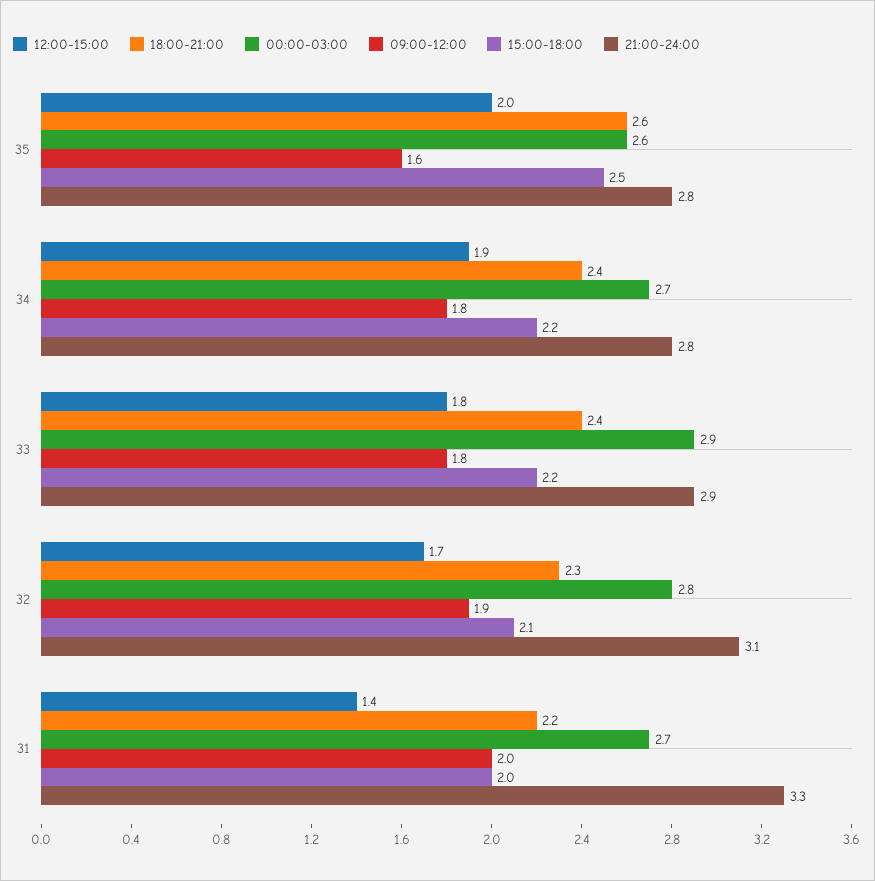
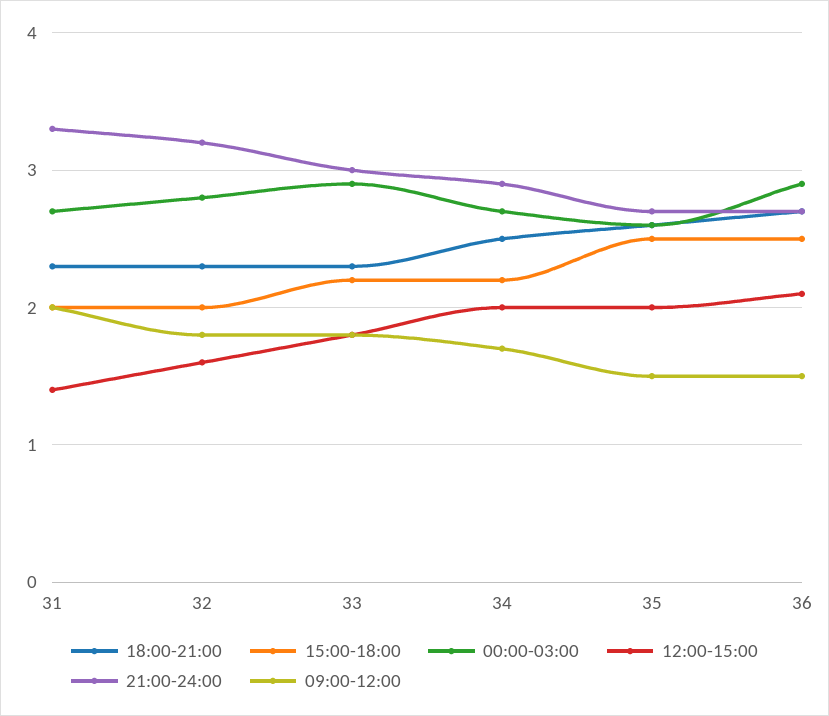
09:00-12:00, 35: 1.6 -> 1.5
21:00-24:00, 35: 2.8 -> 2.7
12:00-15:00, 34: 1.9 -> 2
18:00-21:00, 34: 2.4 -> 2.5
09:00-12:00, 34: 1.8 -> 1.7
21:00-24:00, 34: 2.8 -> 2.9
18:00-21:00, 33: 2.4 -> 2.3
21:00-24:00, 33: 2.9 -> 3
12:00-15:00, 32: 1.7 -> 1.6
09:00-12:00, 32: 1.9 -> 1.8
15:00-18:00, 32: 2.1 -> 2
21:00-24:00, 32: 3.1 -> 3.2
18:00-21:00, 31: 2.2 -> 2.3
18:00-21:00, 36: none -> 2.7
15:00-18:00, 36: none -> 2.5
00:00-03:00, 36: none -> 2.9
12:00-15:00, 36: none -> 2.1
21:00-24:00, 36: none -> 2.7
09:00-12:00, 36: none -> 1.5

